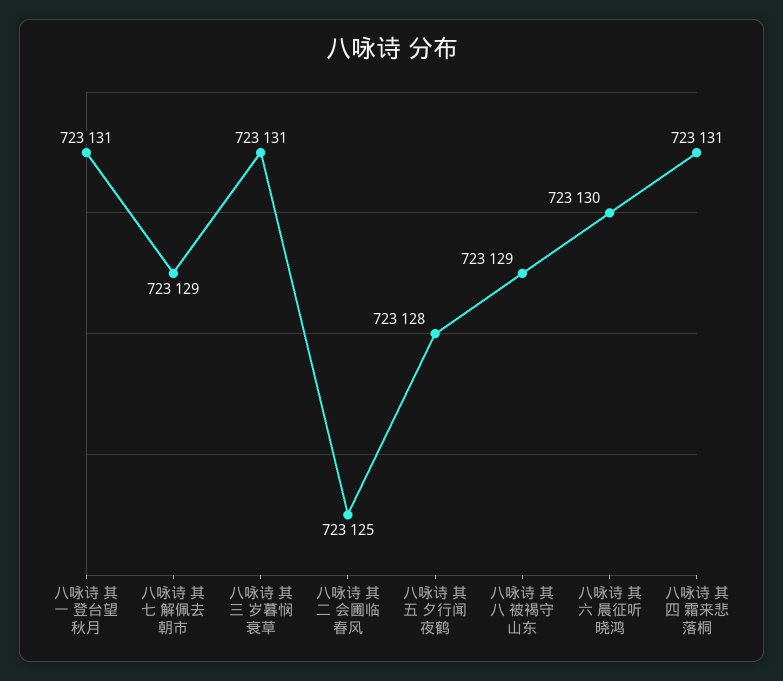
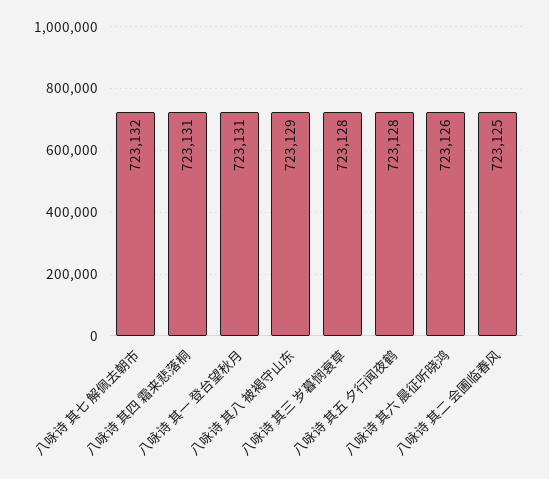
八咏诗 其七 解佩去朝市: 723129 -> 723132
八咏诗 其三 岁暮悯衰草: 723131 -> 723128
八咏诗 其六 晨征听晓鸿: 723130 -> 723126

